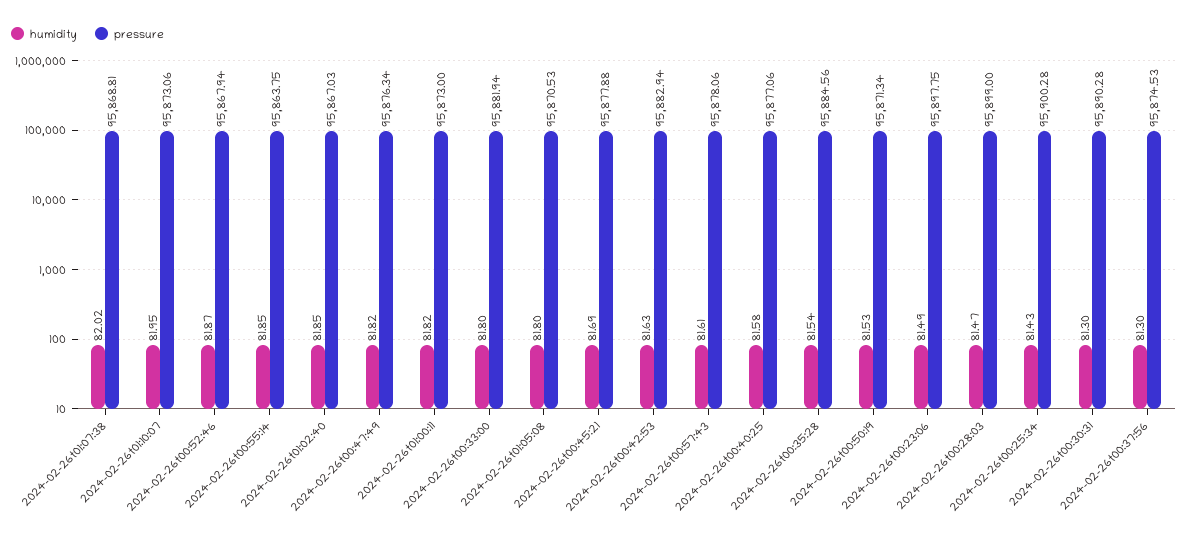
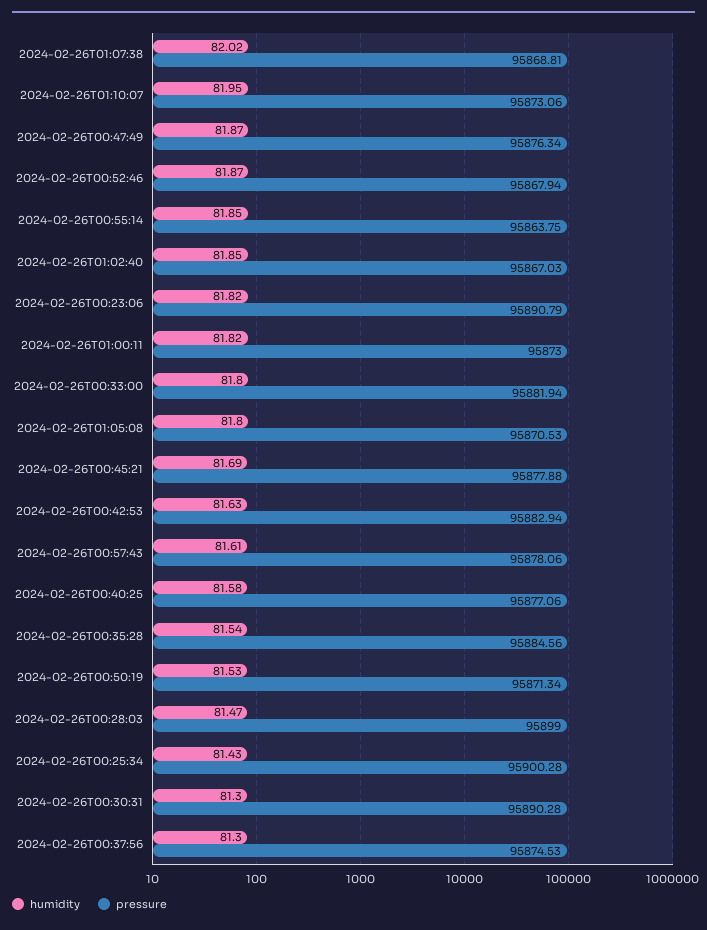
humidity, 2024-02-26t00:47:49: 81.82 -> 81.87
humidity, 2024-02-26t00:23:06: 81.49 -> 81.82
pressure, 2024-02-26t00:23:06: 95897.75 -> 95890.79

